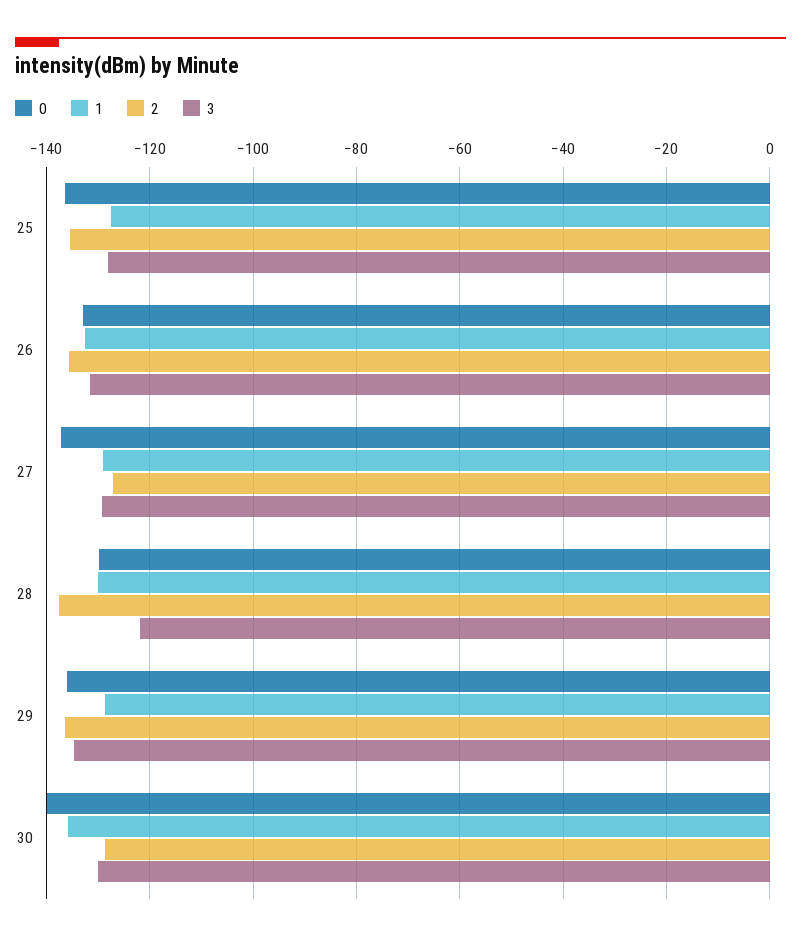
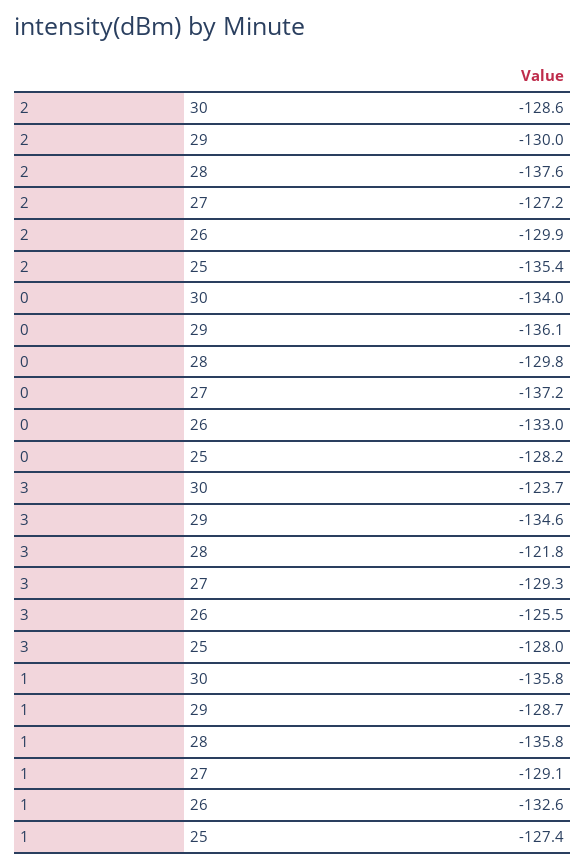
0, 25: -136 -> -128.2
2, 26: -136 -> -129.9
3, 26: -132 -> -125.5
1, 28: -130 -> -135.8
2, 29: -136 -> -130
0, 30: -140 -> -134
3, 30: -130 -> -123.7

